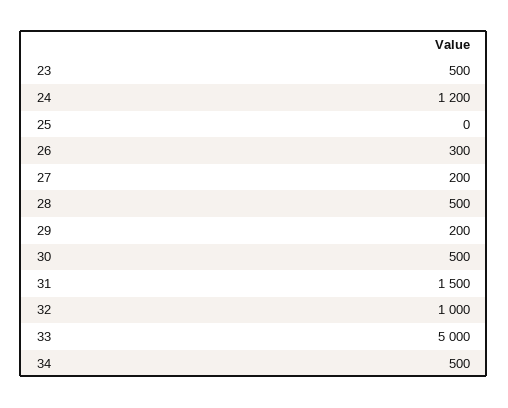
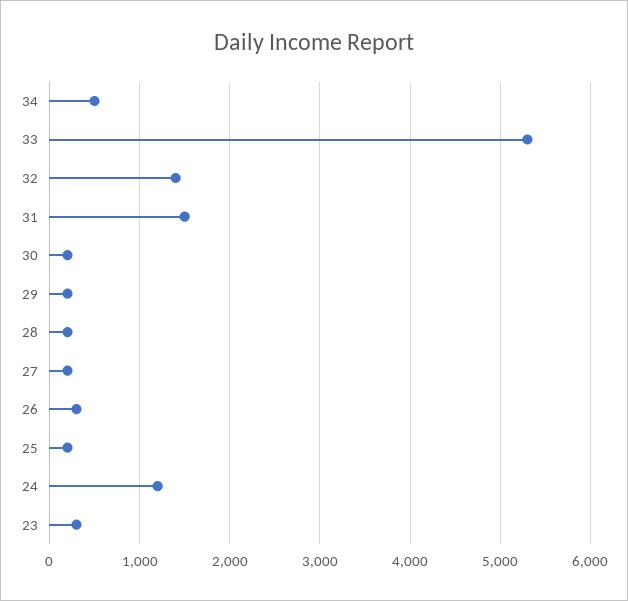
23: 500 -> 300
25: 0 -> 200
28: 500 -> 200
30: 500 -> 200
32: 1000 -> 1400
33: 5000 -> 5300

